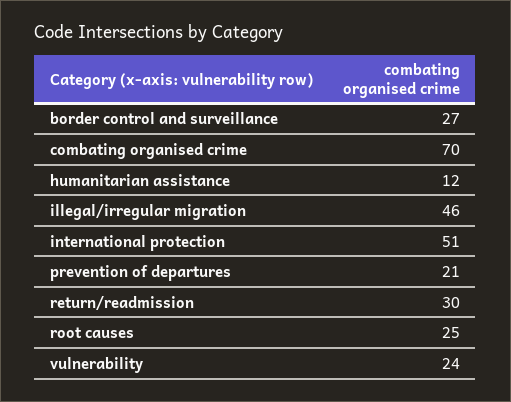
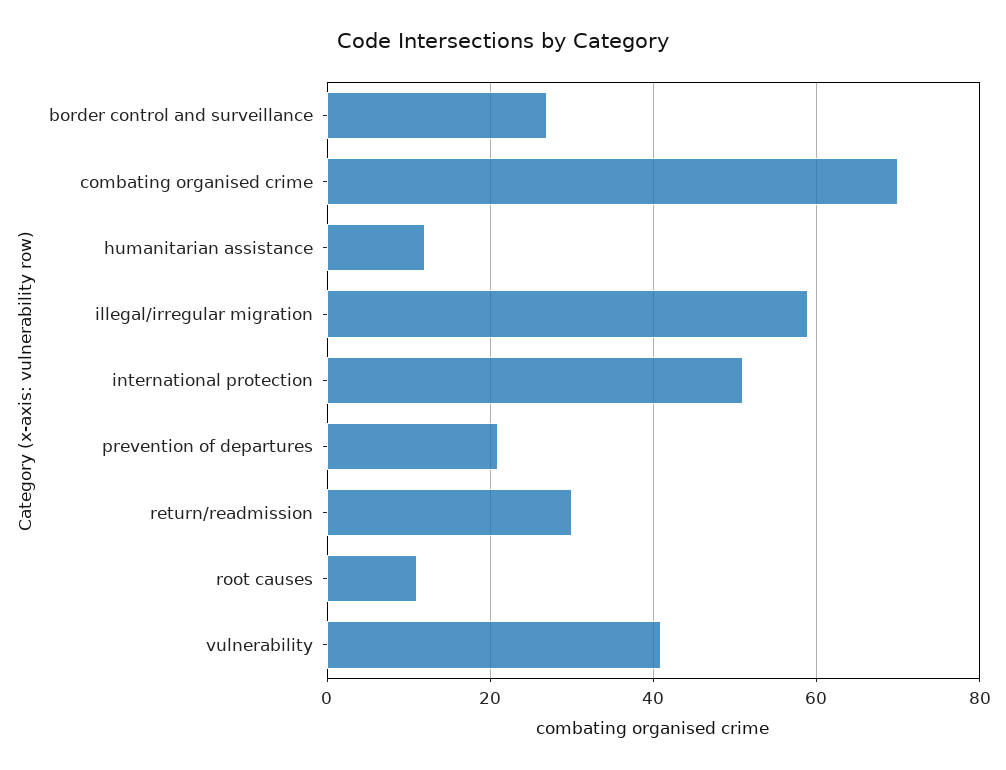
illegal/irregular migration: 46 -> 60
root causes: 25 -> 10
vulnerability: 24 -> 40

